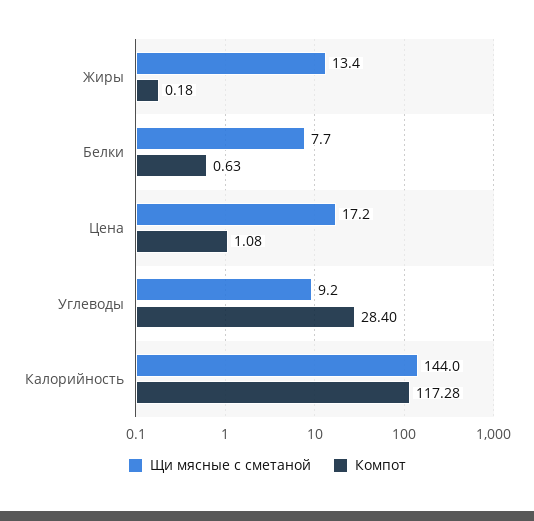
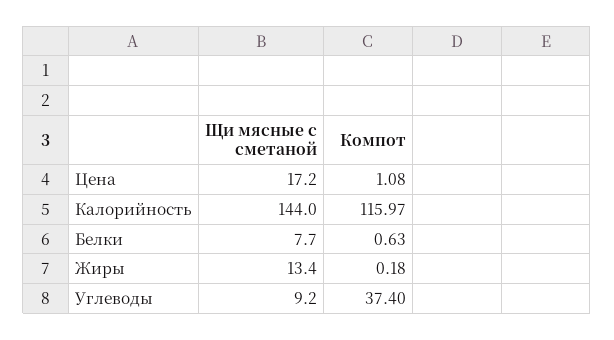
Компот, Углеводы: 28.4 -> 37.4
Компот, Калорийность: 117.28 -> 115.97

